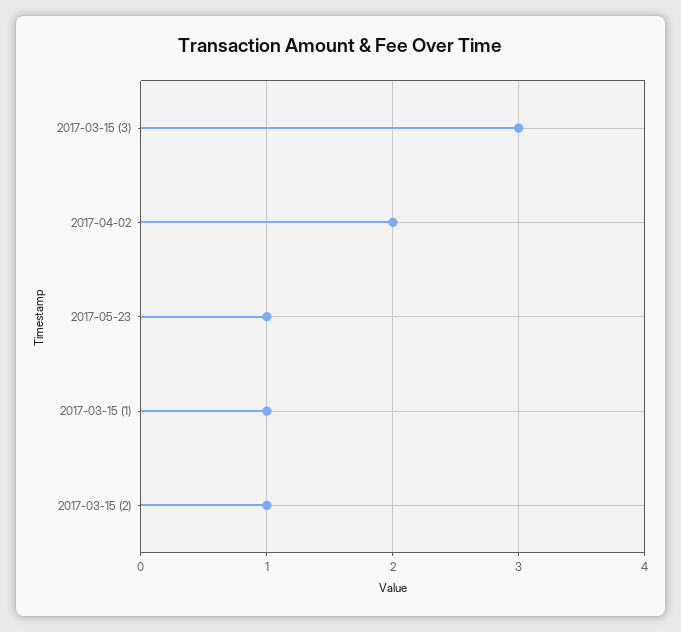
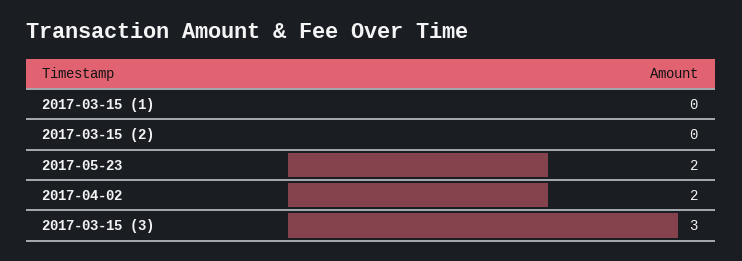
2017-05-23: 1 -> 2
2017-03-15 (1): 1 -> 0
2017-03-15 (2): 1 -> 0

